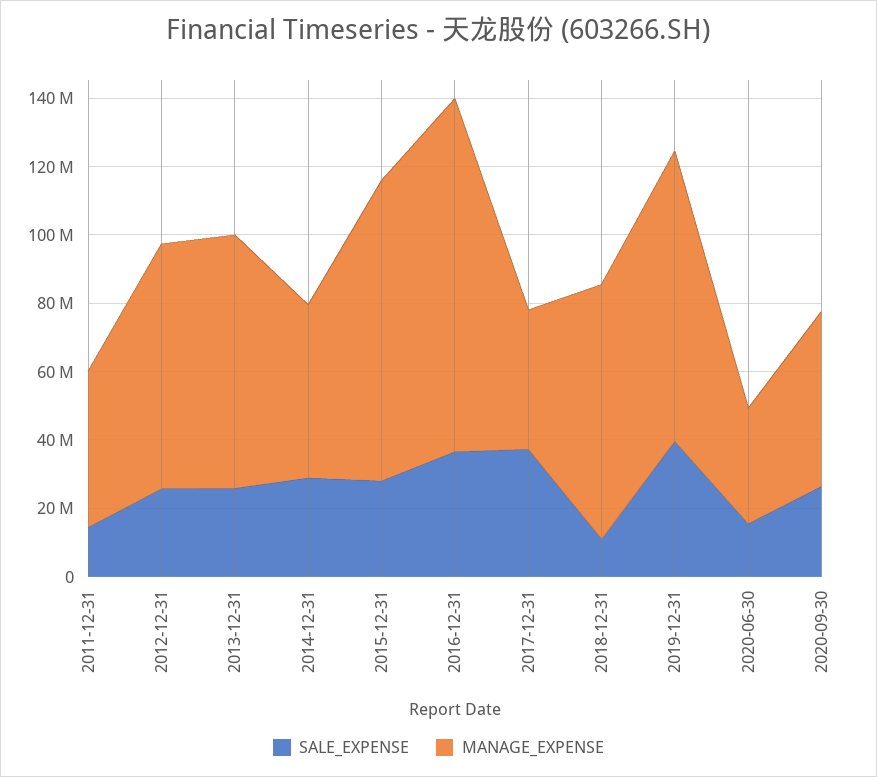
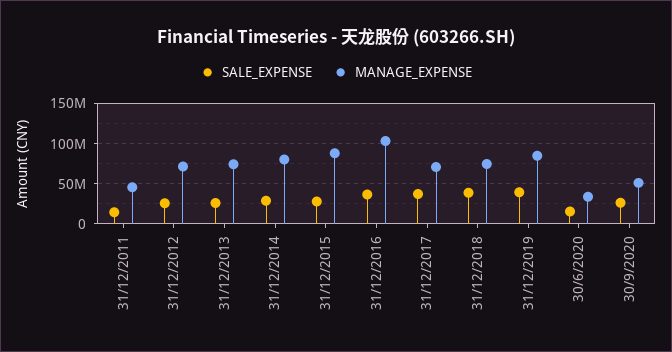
MANAGE_EXPENSE, 2014-12-31: 50000000 -> 80000000
MANAGE_EXPENSE, 2017-12-31: 40000000 -> 70000000
SALE_EXPENSE, 2018-12-31: 10000000 -> 40000000

